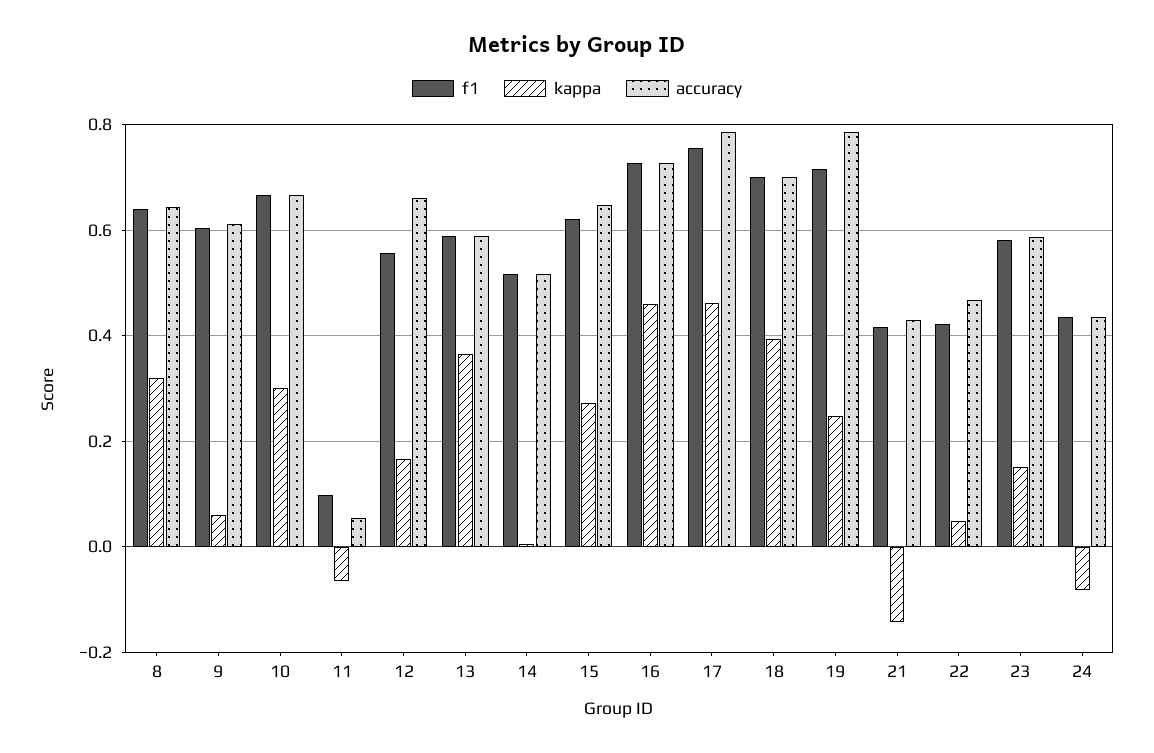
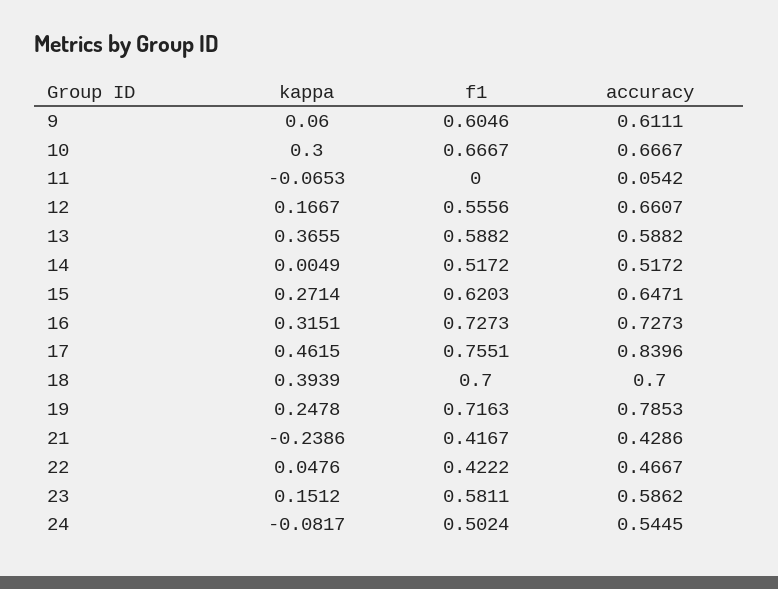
f1, 8: 0.64 -> none
kappa, 8: 0.32 -> none
accuracy, 8: 0.64 -> none
f1, 11: 0.1 -> 0
kappa, 16: 0.46 -> 0.3151
accuracy, 17: 0.78 -> 0.8396
kappa, 21: -0.14 -> -0.2386
f1, 24: 0.44 -> 0.5024
accuracy, 24: 0.44 -> 0.5445

